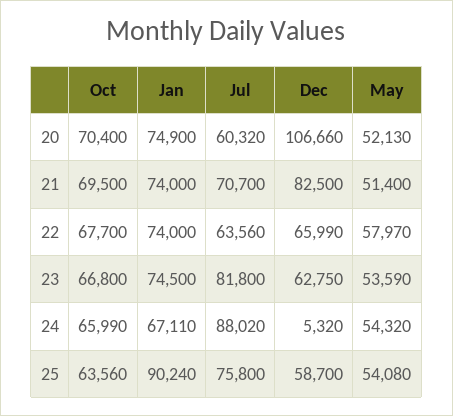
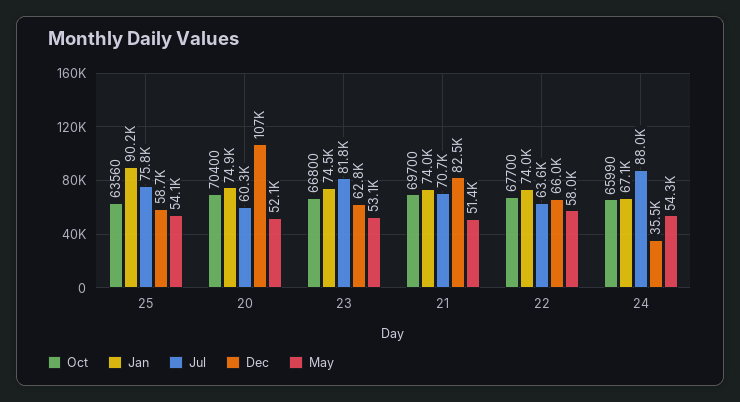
Oct, 21: 69500 -> 69700
May, 23: 53590 -> 53100
Dec, 24: 5320 -> 35500

